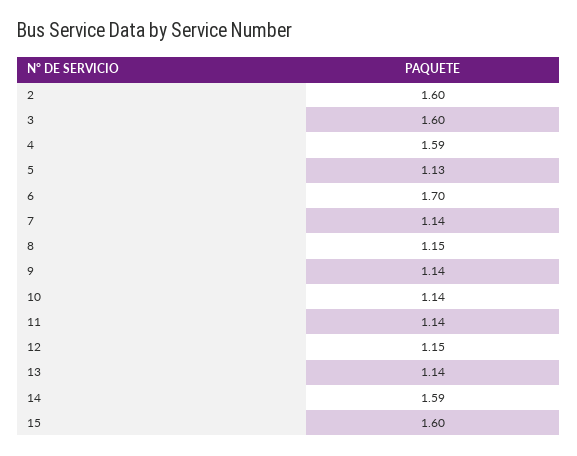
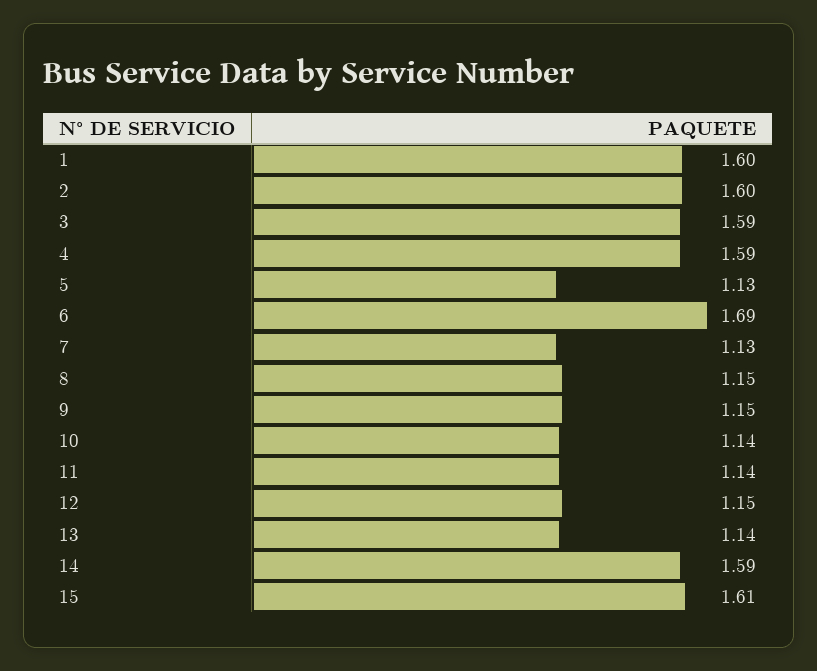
3: 1.6 -> 1.59
6: 1.7 -> 1.69
7: 1.14 -> 1.13
9: 1.14 -> 1.15
15: 1.6 -> 1.61
1: none -> 1.6

